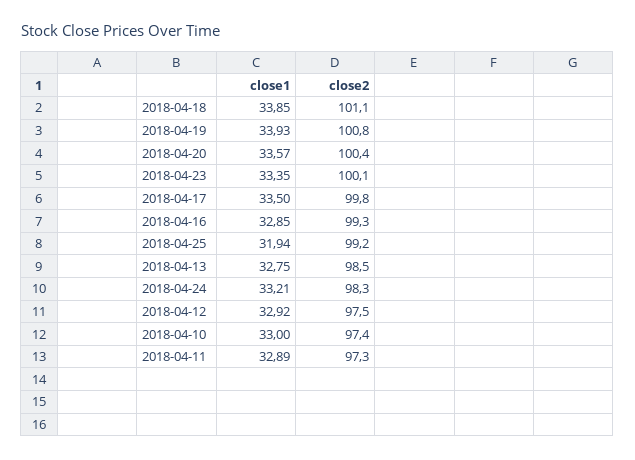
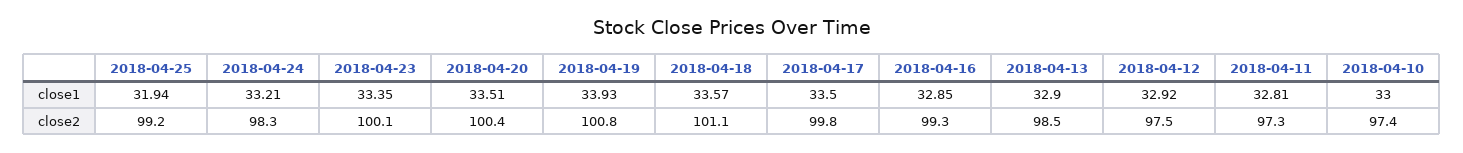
close1, 2018-04-18: 33.85 -> 33.57
close1, 2018-04-20: 33.57 -> 33.51
close1, 2018-04-13: 32.75 -> 32.9
close1, 2018-04-11: 32.89 -> 32.81

